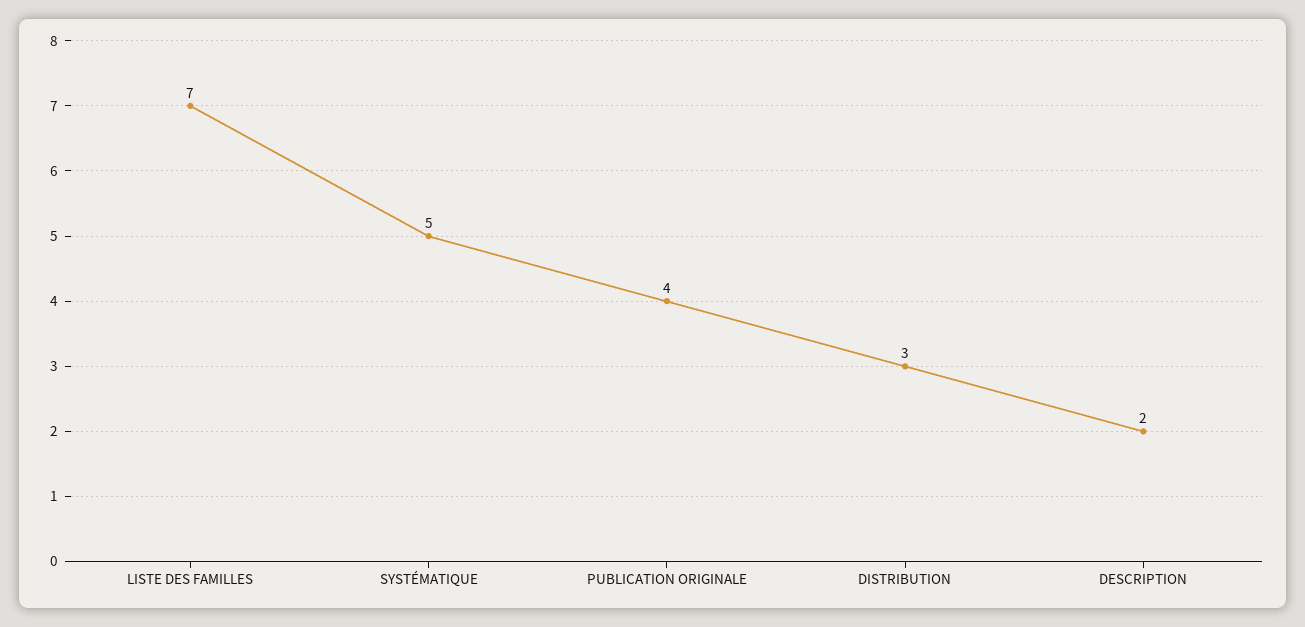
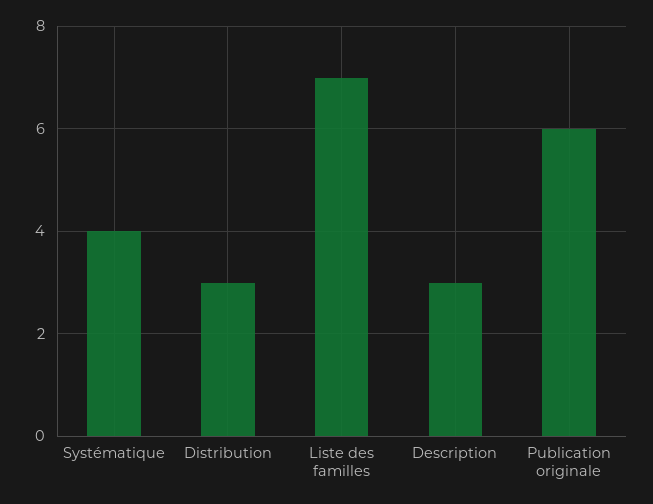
SYSTÉMATIQUE: 5 -> 4
PUBLICATION ORIGINALE: 4 -> 6
DESCRIPTION: 2 -> 3

